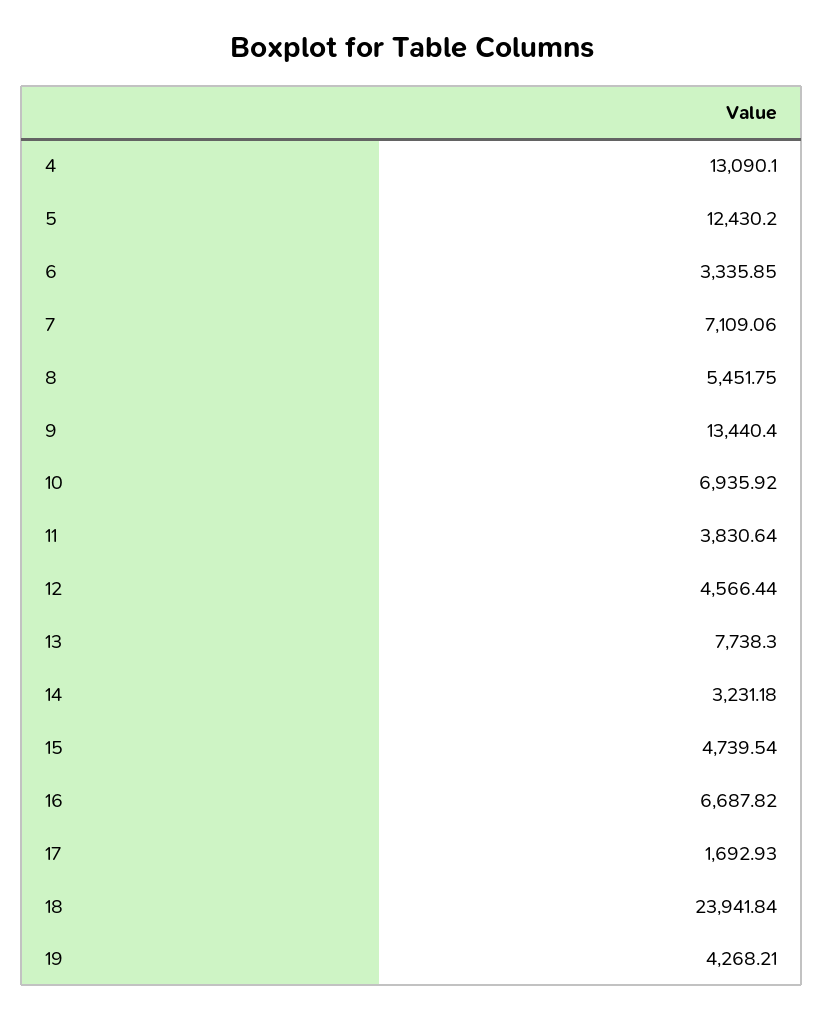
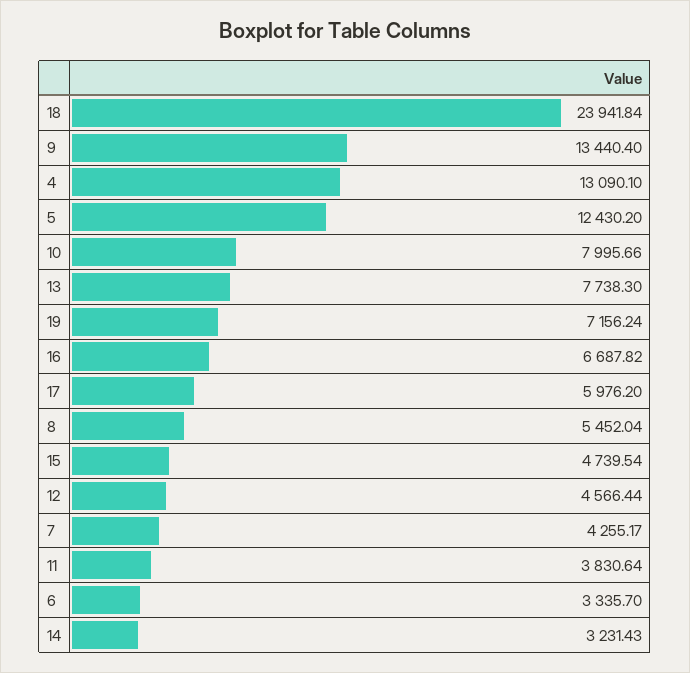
6: 3335.85 -> 3335.7
7: 7109.06 -> 4255.17
8: 5451.75 -> 5452.04
10: 6935.92 -> 7995.66
14: 3231.18 -> 3231.43
17: 1692.93 -> 5976.2
19: 4268.21 -> 7156.24

